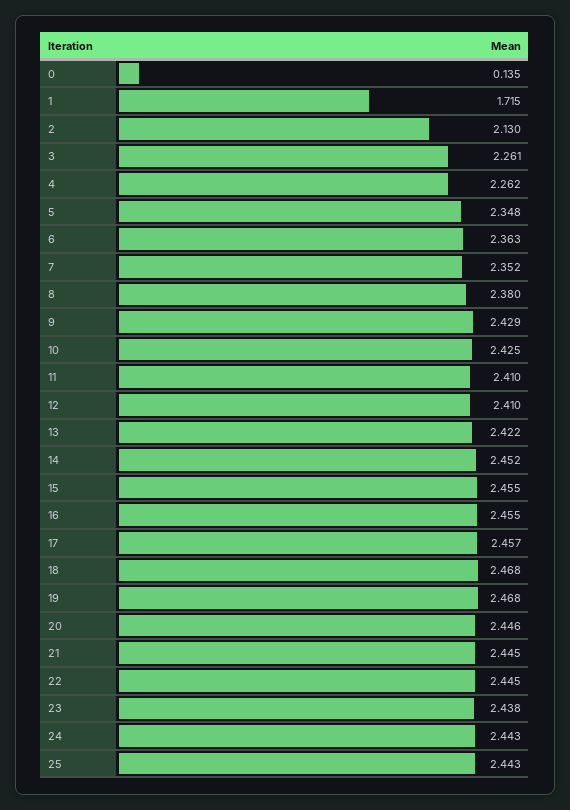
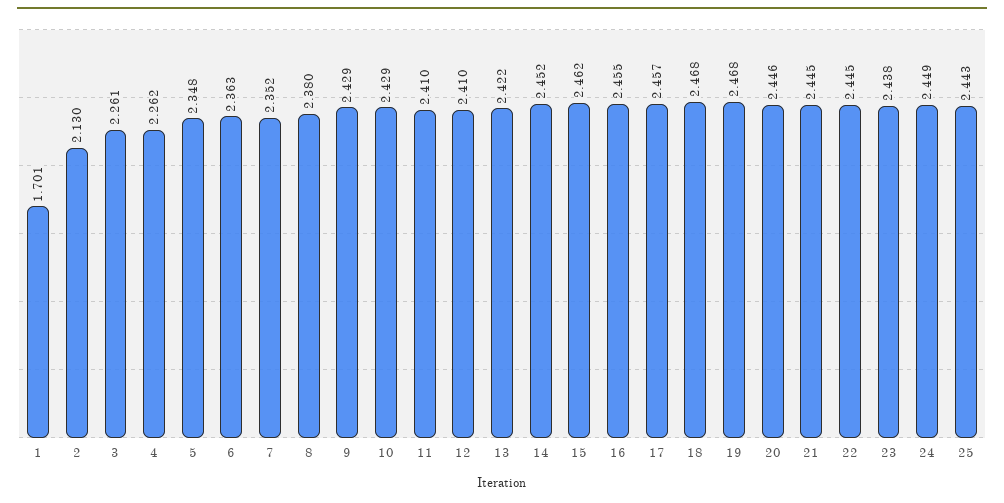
0: 0.135 -> none
1: 1.715 -> 1.701
10: 2.425 -> 2.429
15: 2.455 -> 2.462
24: 2.443 -> 2.449

